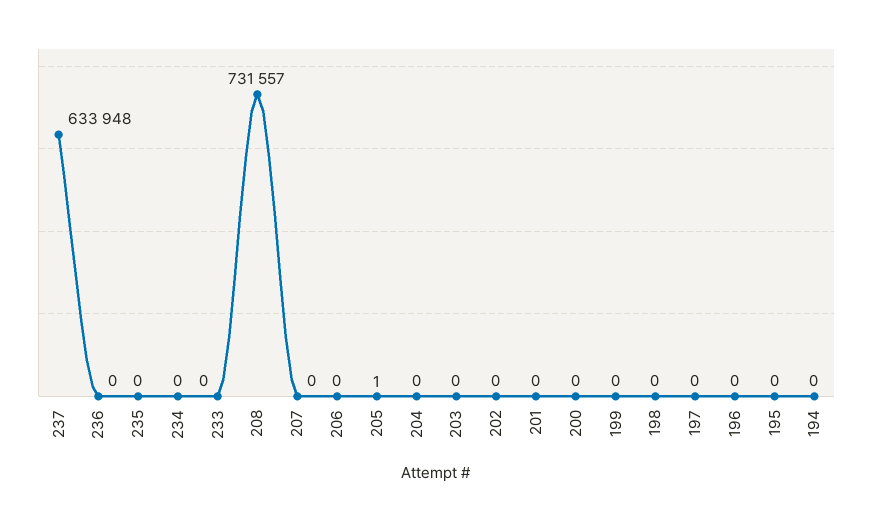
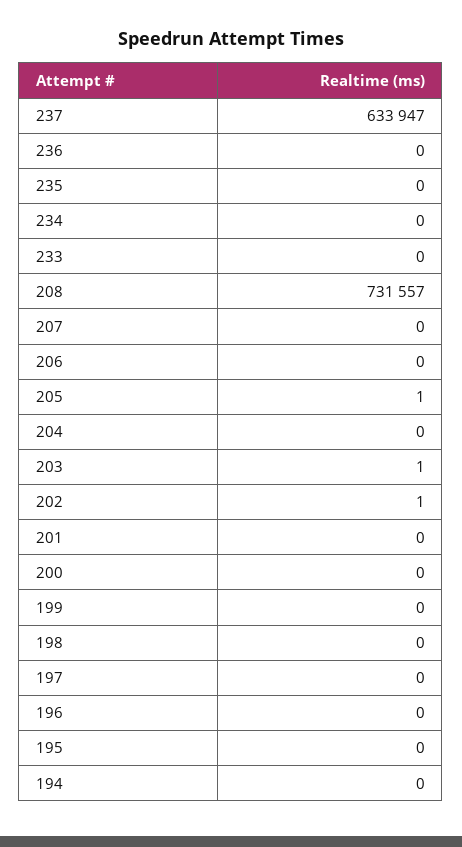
237: 633948 -> 633947
203: 0 -> 1
202: 0 -> 1

